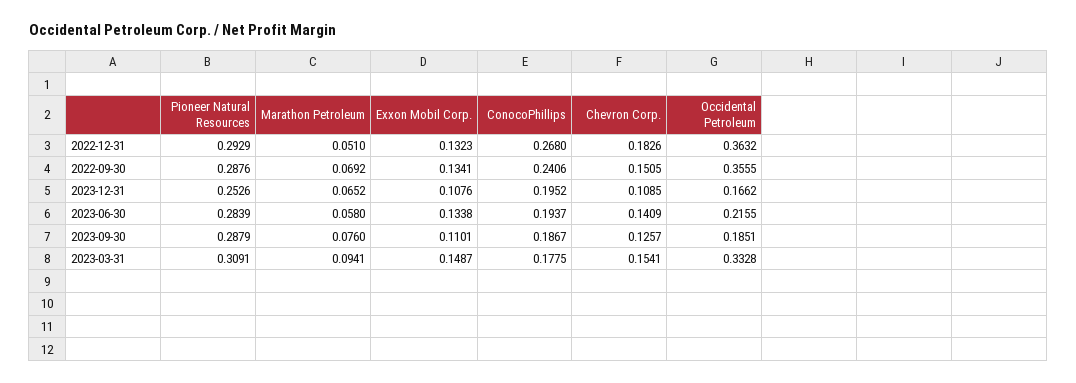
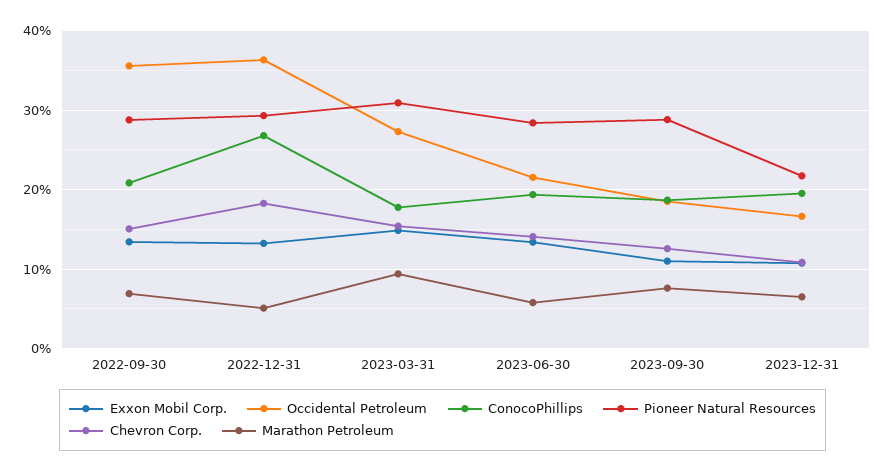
ConocoPhillips, 2022-09-30: 0.2406 -> 0.21
Pioneer Natural Resources, 2023-12-31: 0.2526 -> 0.22
Occidental Petroleum, 2023-03-31: 0.3328 -> 0.27

